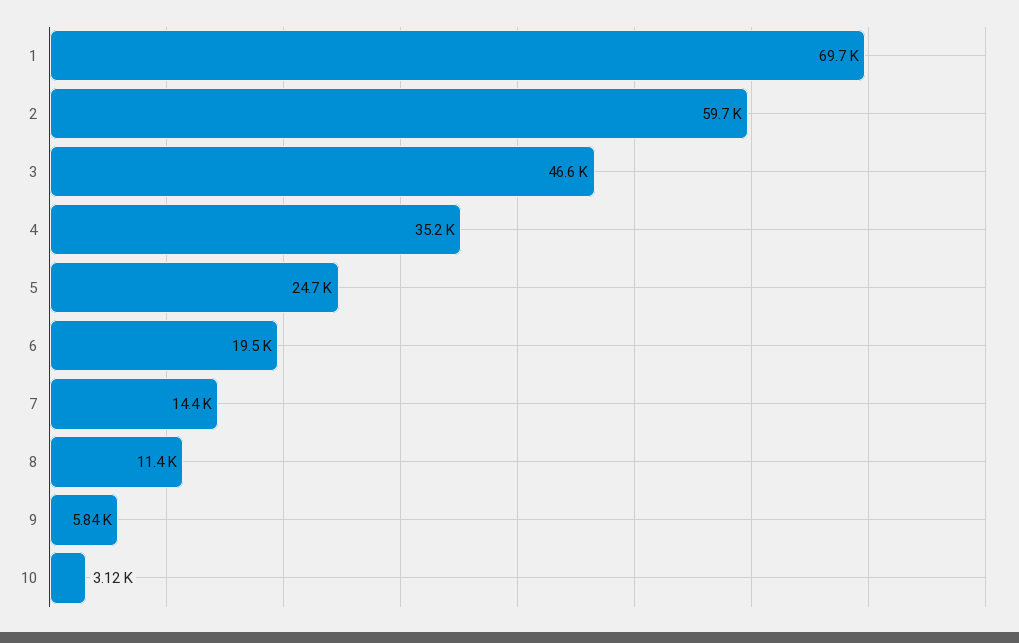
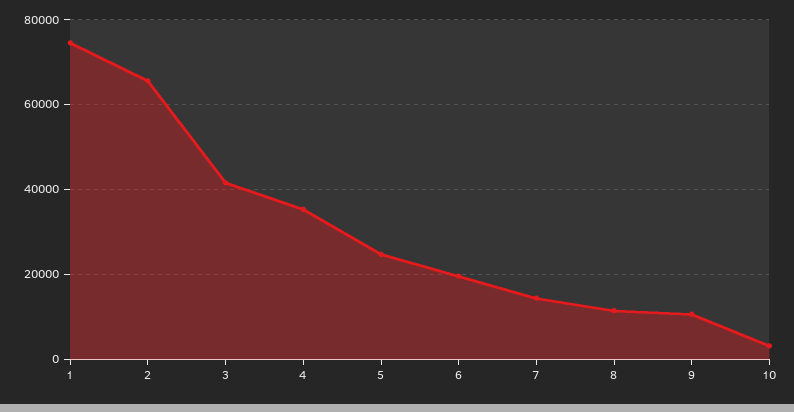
1: 69700 -> 74000
2: 59700 -> 66000
3: 46600 -> 42000
9: 5840 -> 10000

